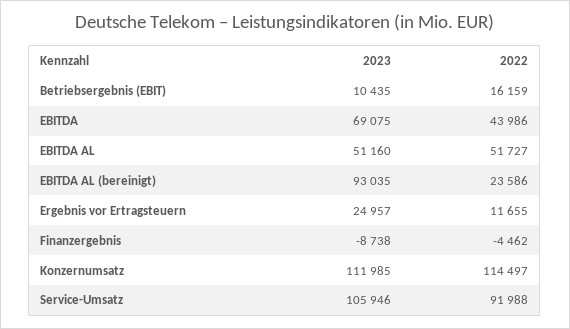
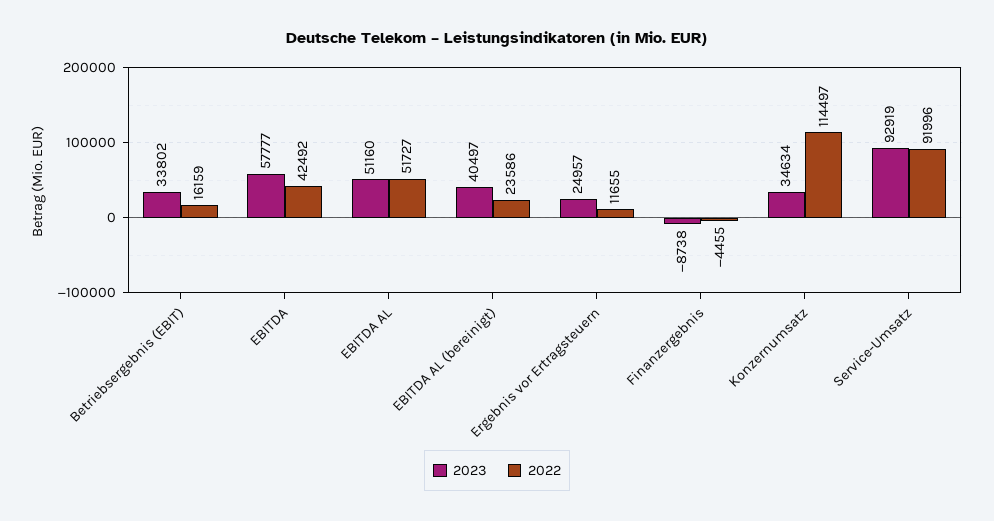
2023, Betriebsergebnis (EBIT): 10435 -> 33802
2023, EBITDA: 69075 -> 57777
2022, EBITDA: 43986 -> 42492
2023, EBITDA AL (bereinigt): 93035 -> 40497
2022, Finanzergebnis: -4462 -> -4455
2023, Konzernumsatz: 111985 -> 34634
2023, Service-Umsatz: 105946 -> 92919
2022, Service-Umsatz: 91988 -> 91996

